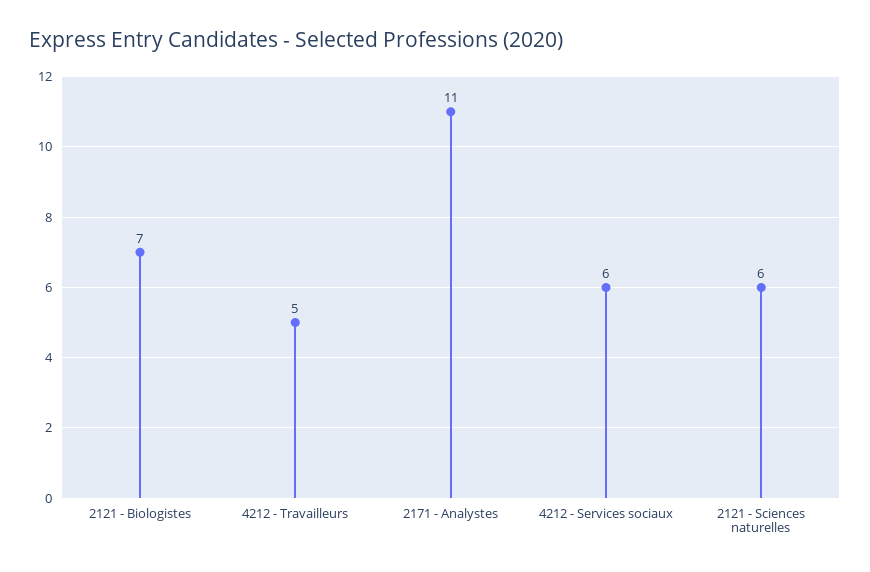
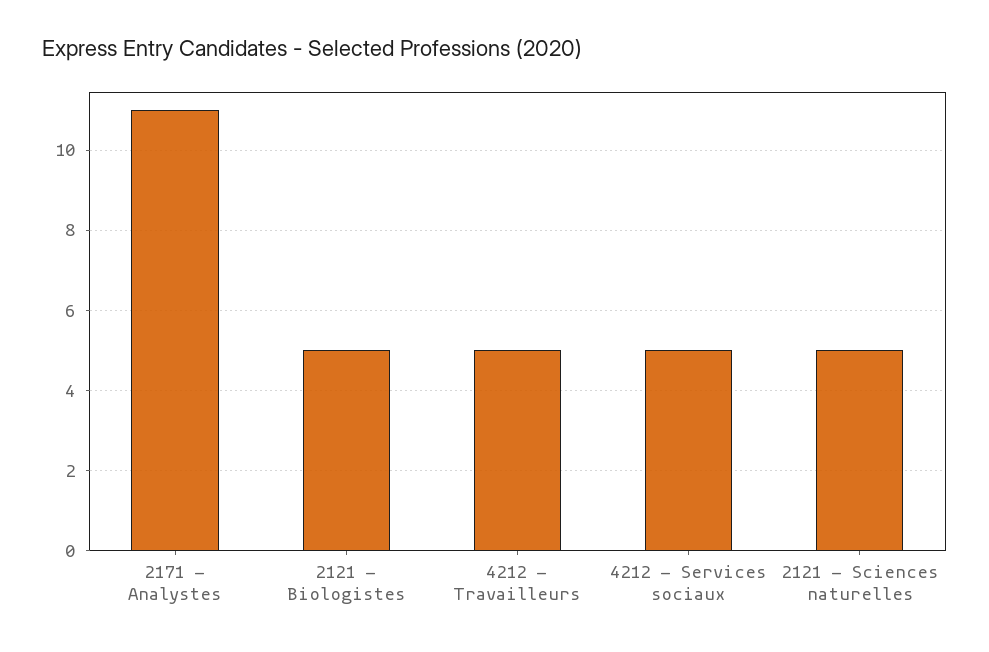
2121 - Biologistes: 7 -> 5
4212 - Services sociaux: 6 -> 5
2121 - Sciences naturelles: 6 -> 5

